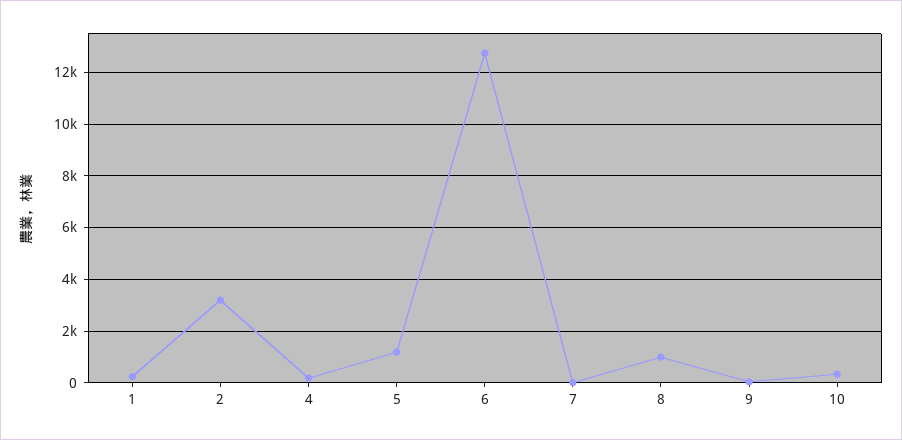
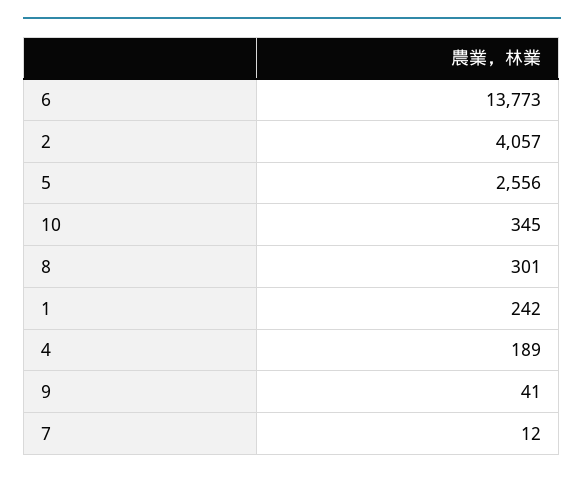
2: 3250 -> 4057
5: 1250 -> 2556
6: 12750 -> 13773
8: 1000 -> 301

